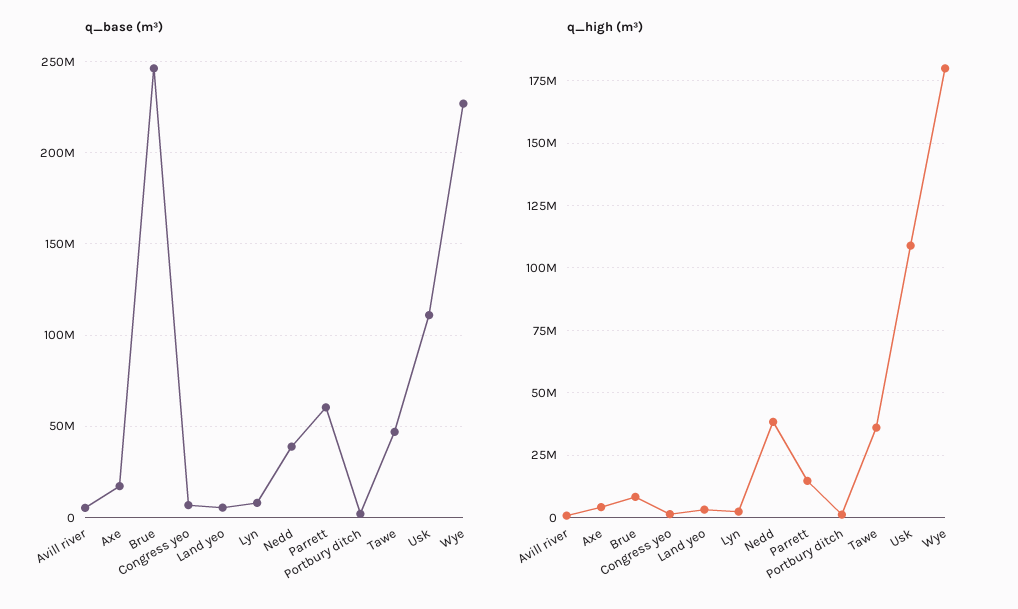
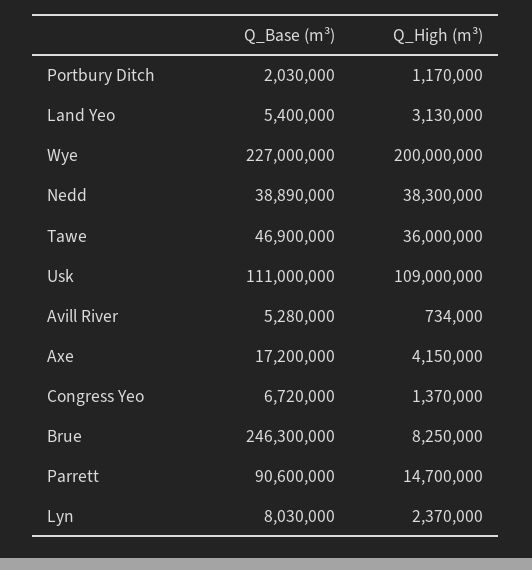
q_base (m³), Parrett: 60000000 -> 90600000
q_high (m³), Wye: 180000000 -> 200000000

